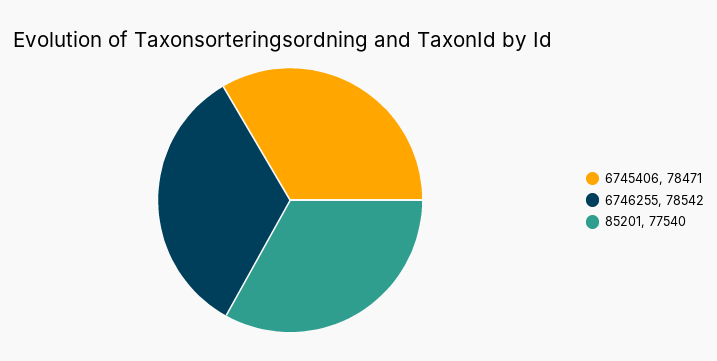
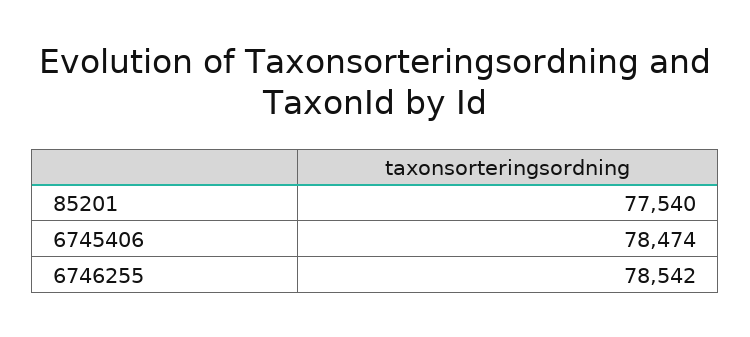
6745406: 78471 -> 78474

